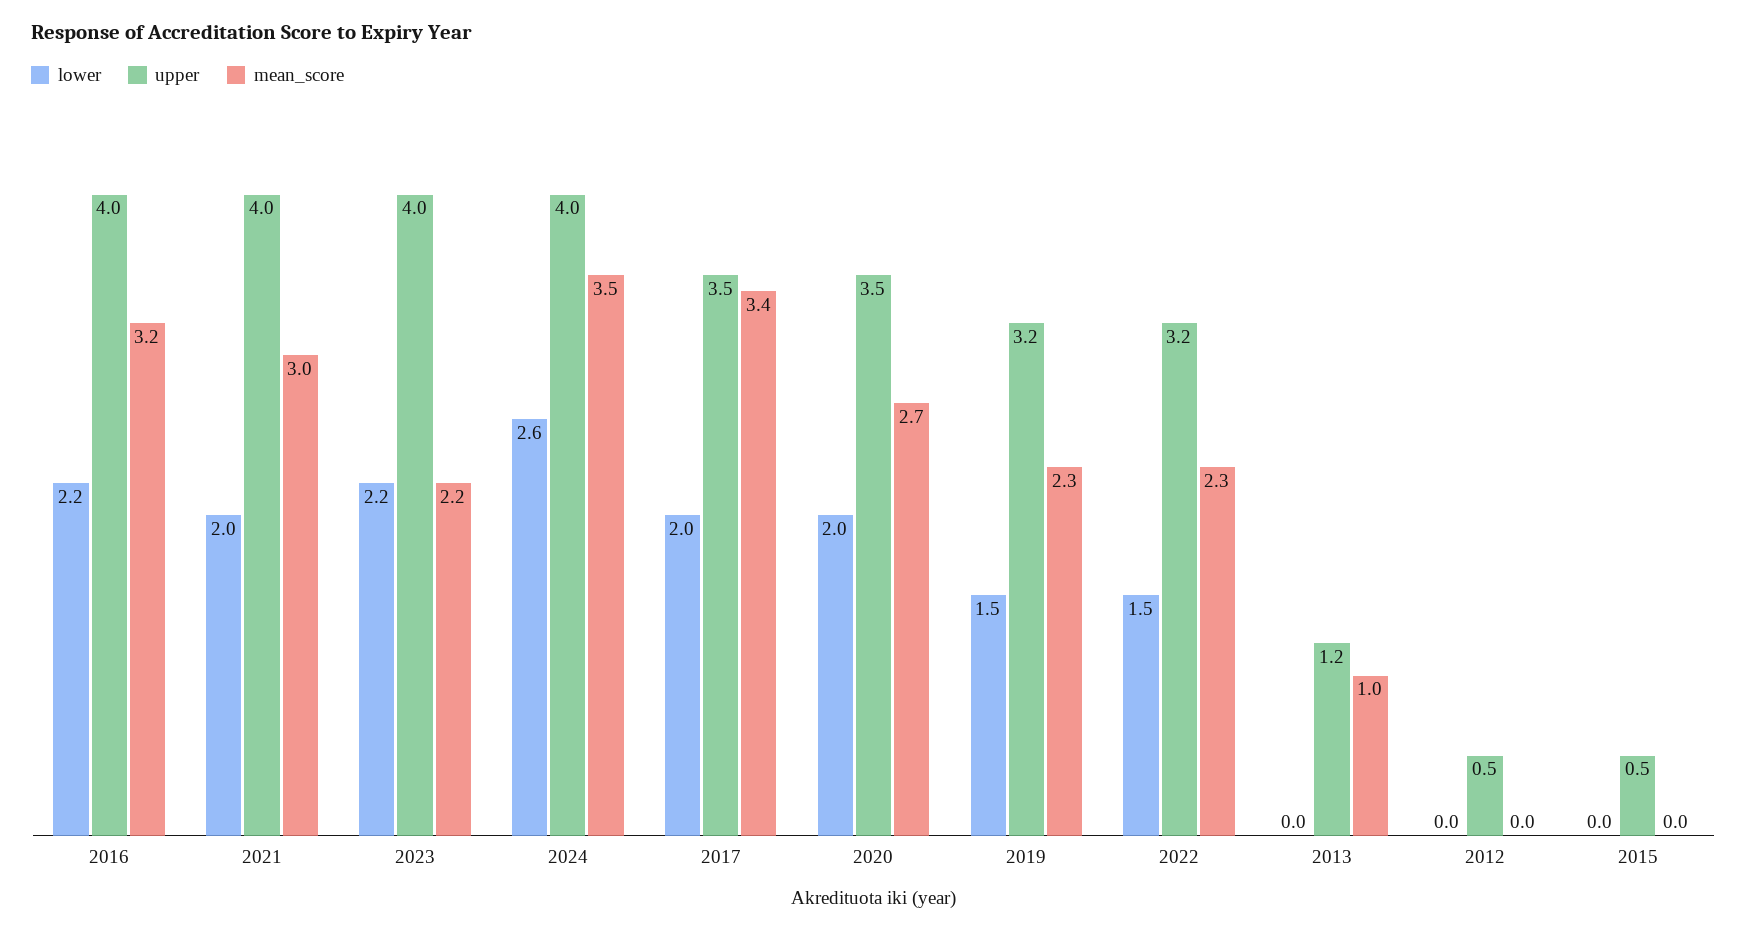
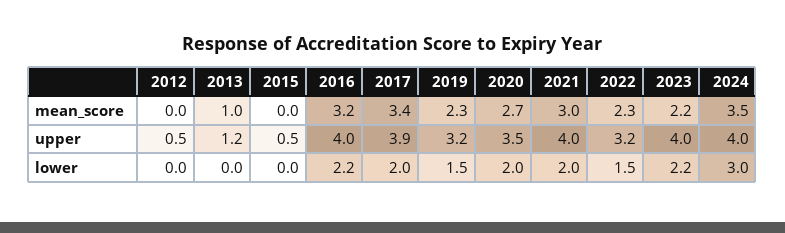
lower, 2024: 2.6 -> 3
upper, 2017: 3.5 -> 3.9

